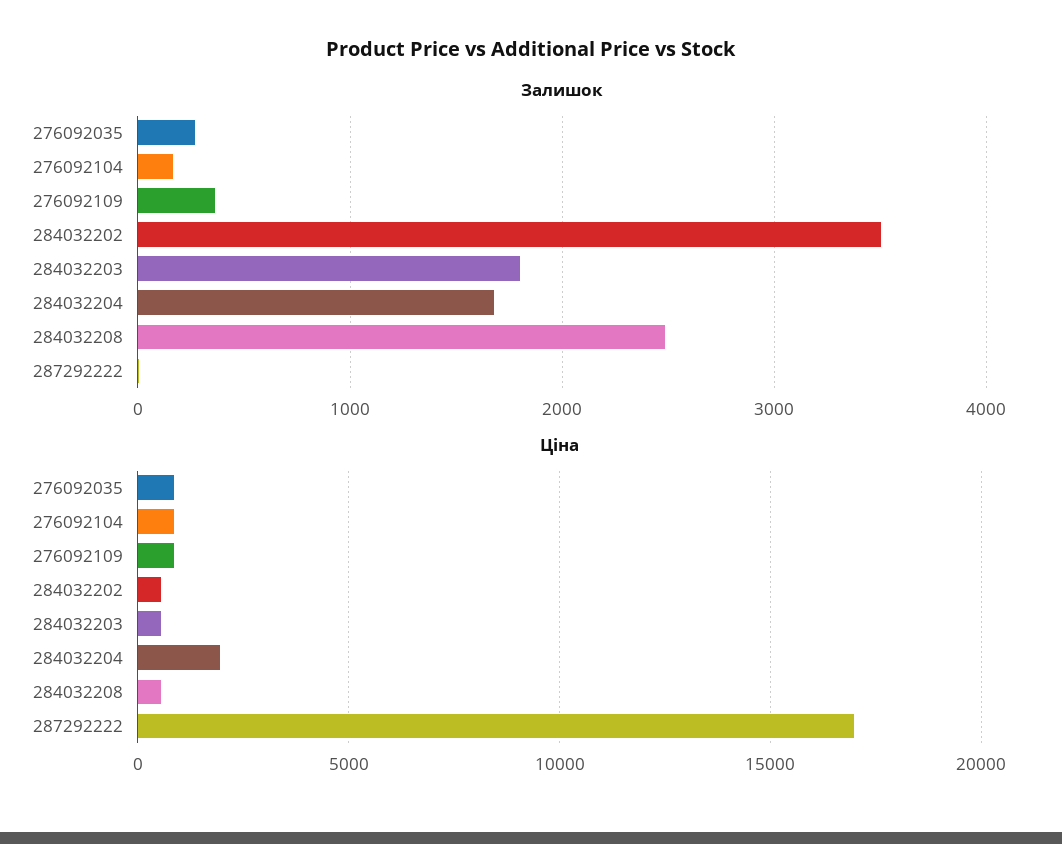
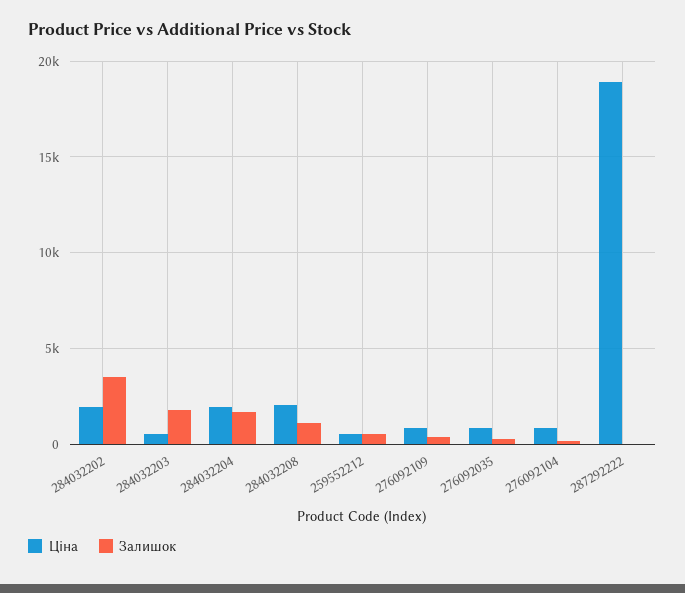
Залишок, 284032208: 2500 -> 1000
Ціна, 284032202: 500 -> 2000
Ціна, 284032208: 500 -> 2000
Ціна, 287292222: 17000 -> 19000
Ціна, 259552212: none -> 500
Залишок, 259552212: none -> 500

